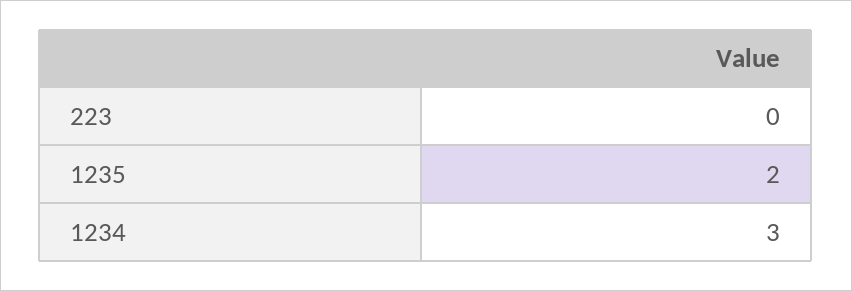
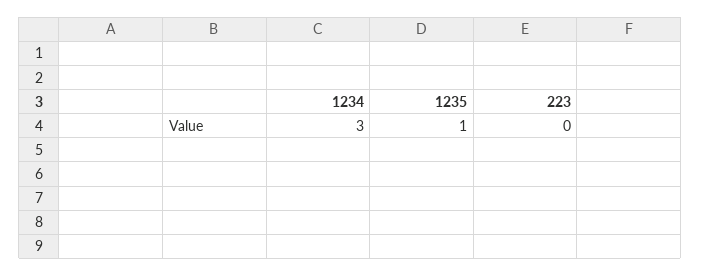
1235: 2 -> 1

